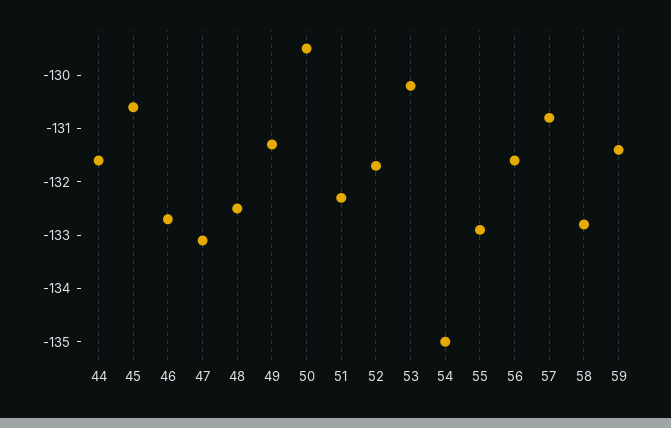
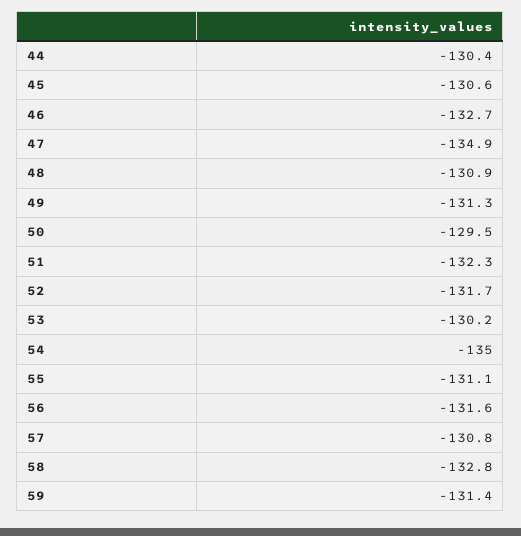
44: -131.5 -> -130.4
47: -133 -> -134.9
48: -132.5 -> -130.9
55: -133 -> -131.1

